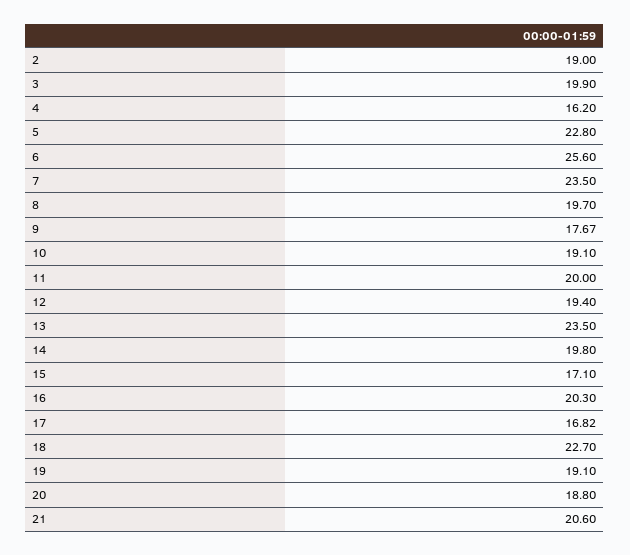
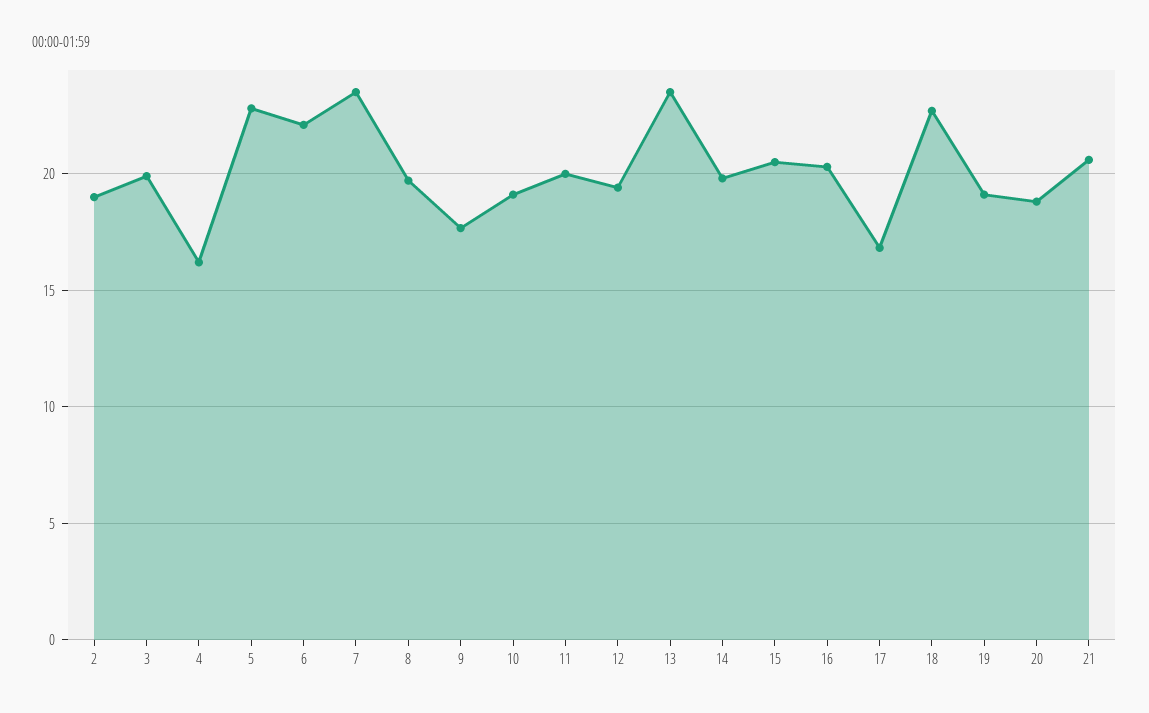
6: 25.6 -> 22
15: 17.1 -> 20.5

